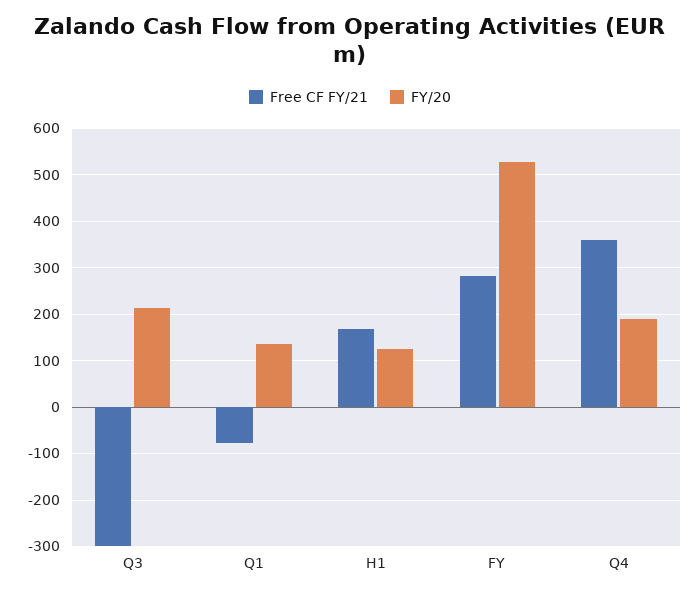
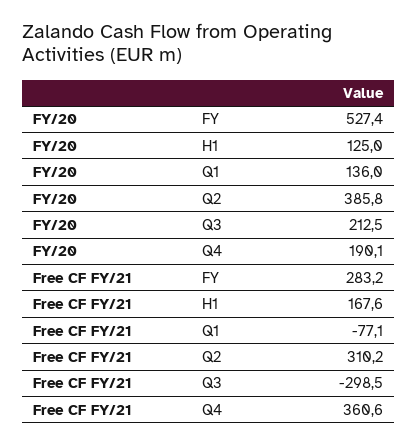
FY/20, Q2: none -> 385.8
Free CF FY/21, Q2: none -> 310.2

